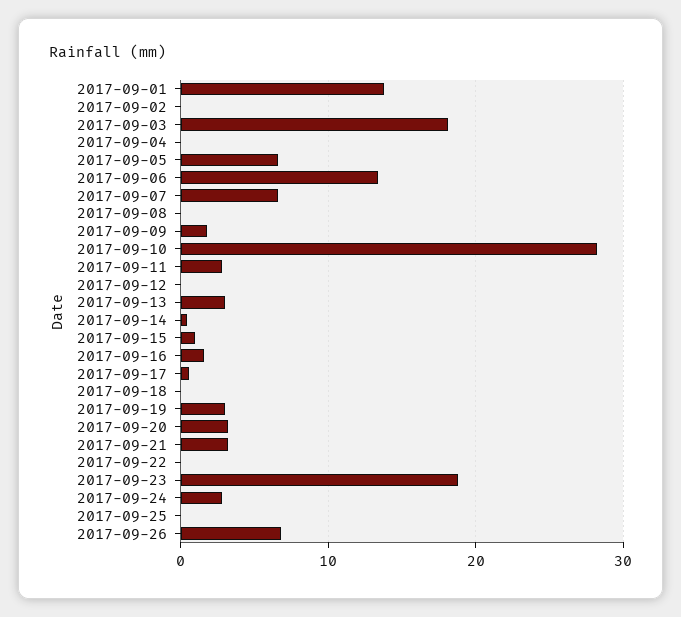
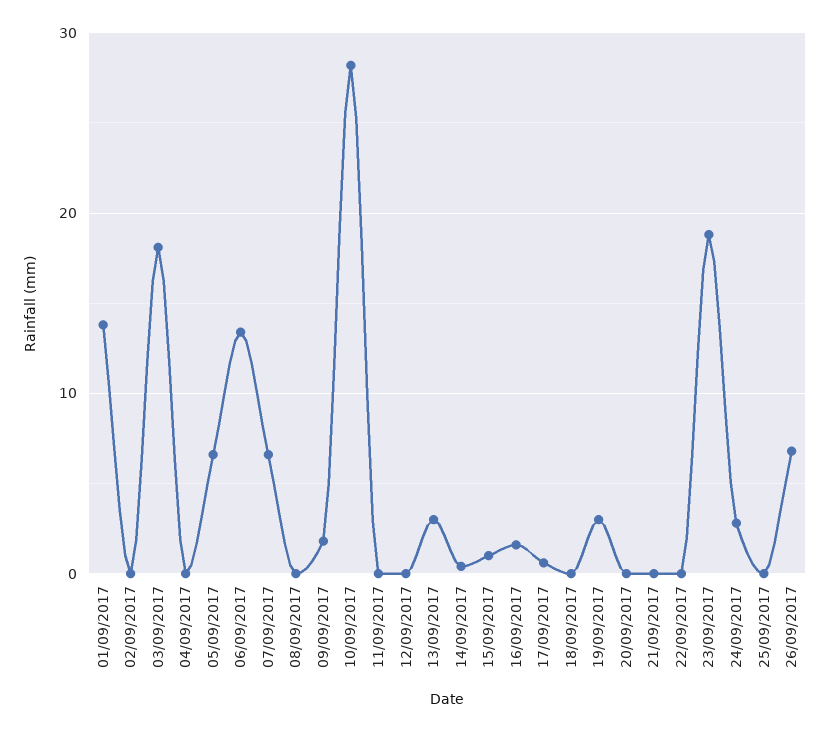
2017-09-11: 3 -> 0
2017-09-20: 3 -> 0
2017-09-21: 3 -> 0

